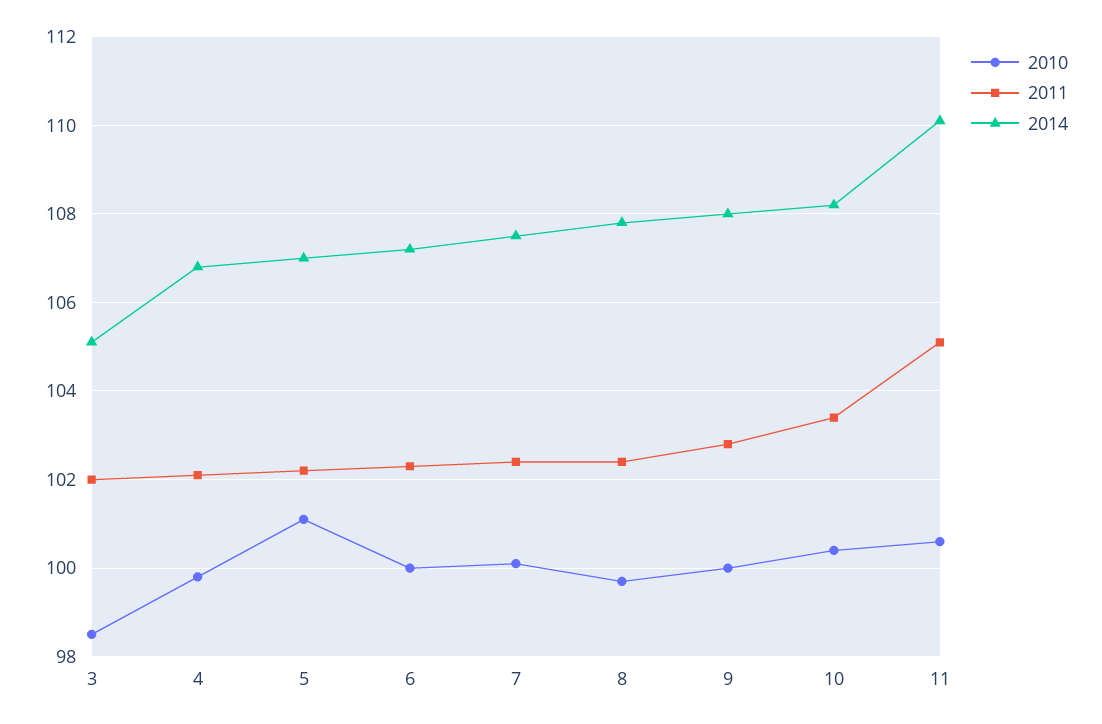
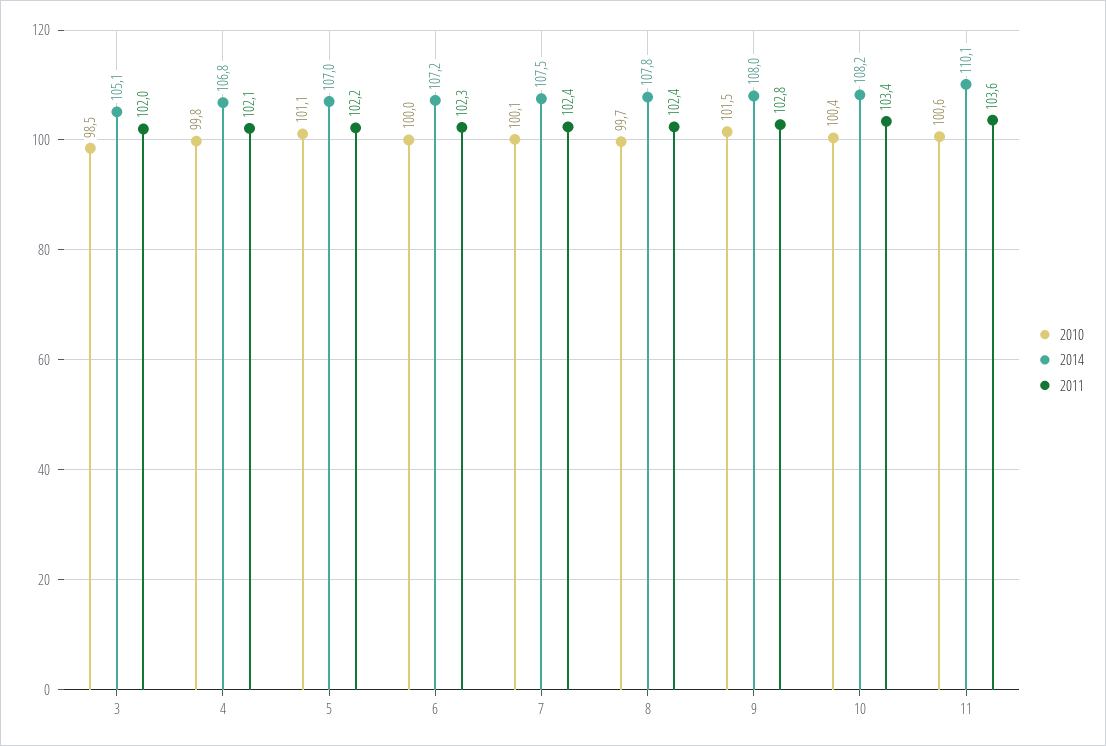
2010, 9: 100 -> 101.5
2011, 11: 105 -> 103.6

